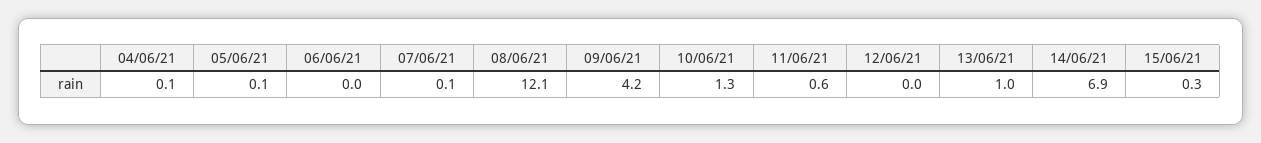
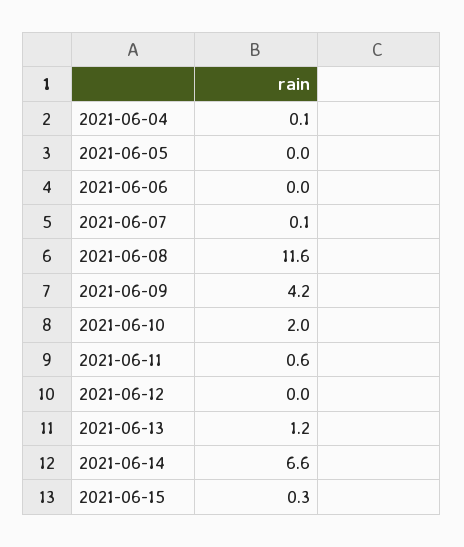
05/06/21: 0.1 -> 0
08/06/21: 12.1 -> 11.6
10/06/21: 1.3 -> 2
13/06/21: 1 -> 1.2
14/06/21: 6.9 -> 6.6

